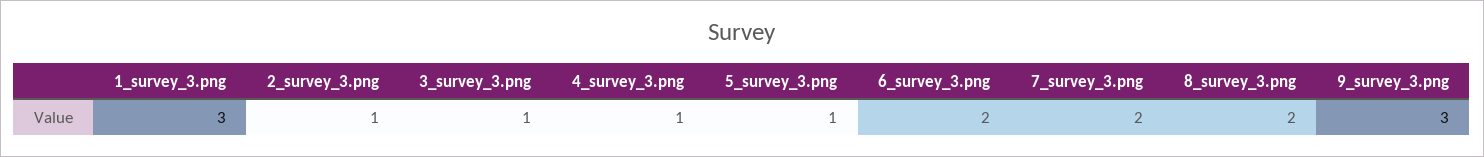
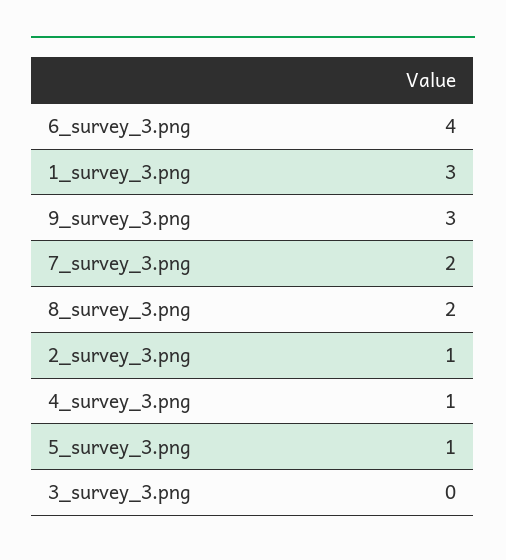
3_survey_3.png: 1 -> 0
6_survey_3.png: 2 -> 4

